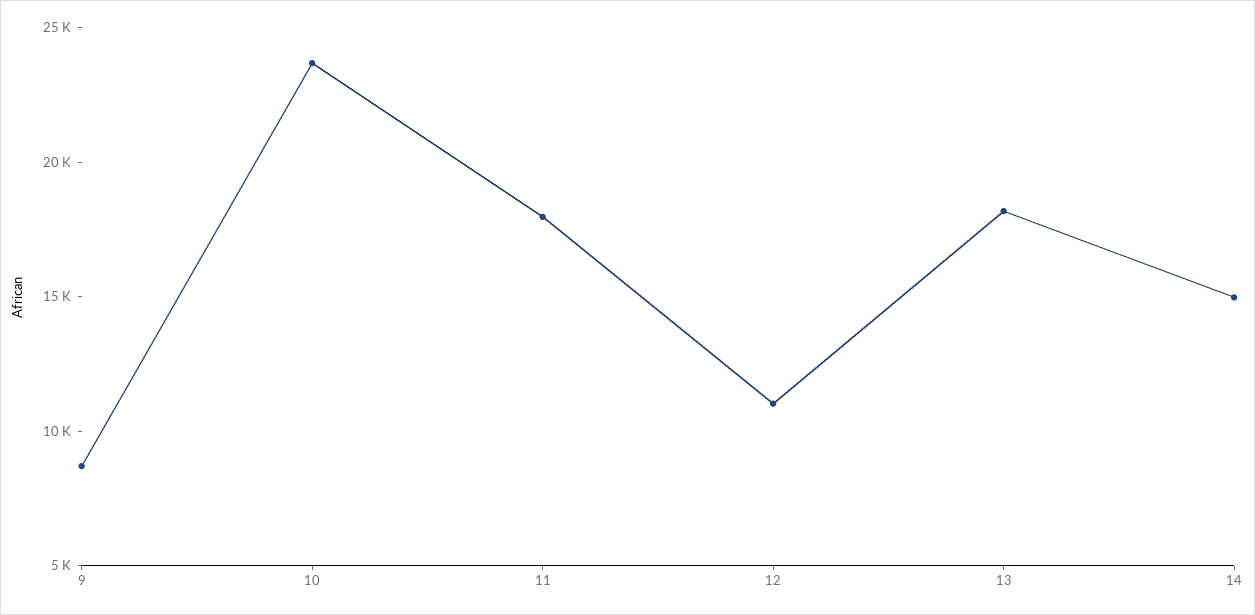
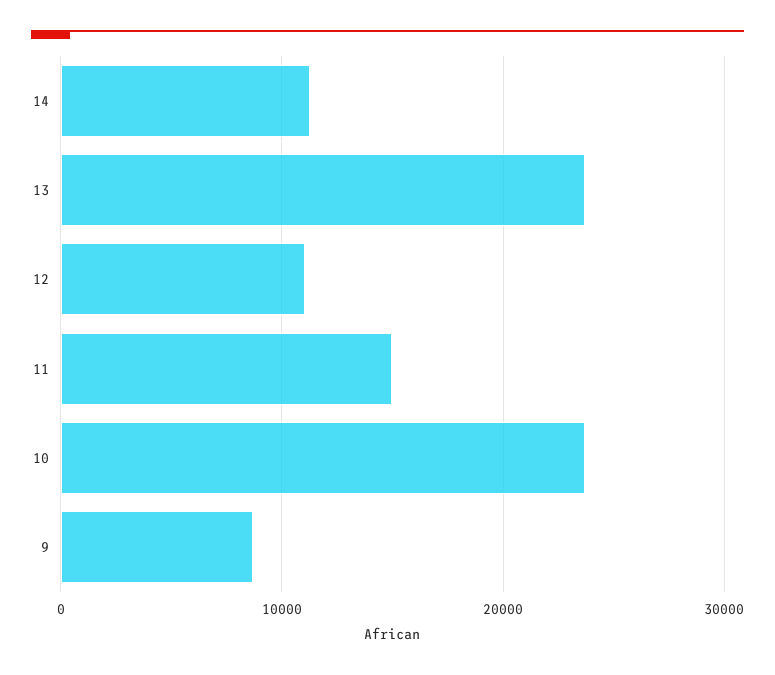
11: 18000 -> 15000
13: 18000 -> 24000
14: 15000 -> 11000

